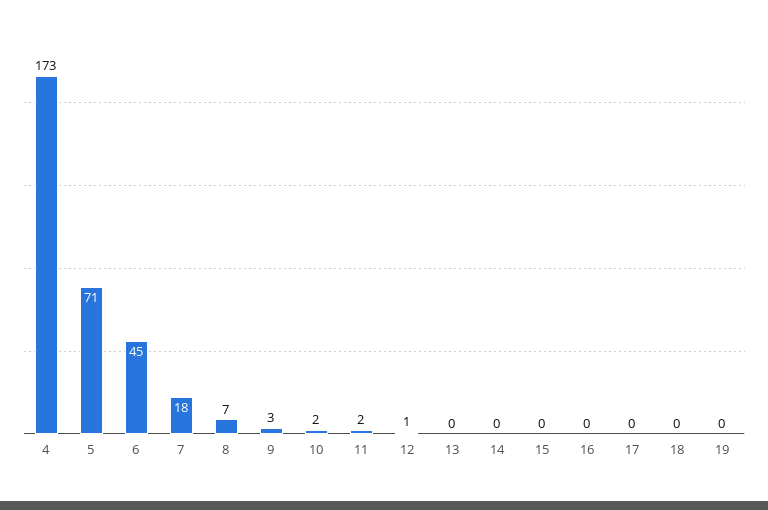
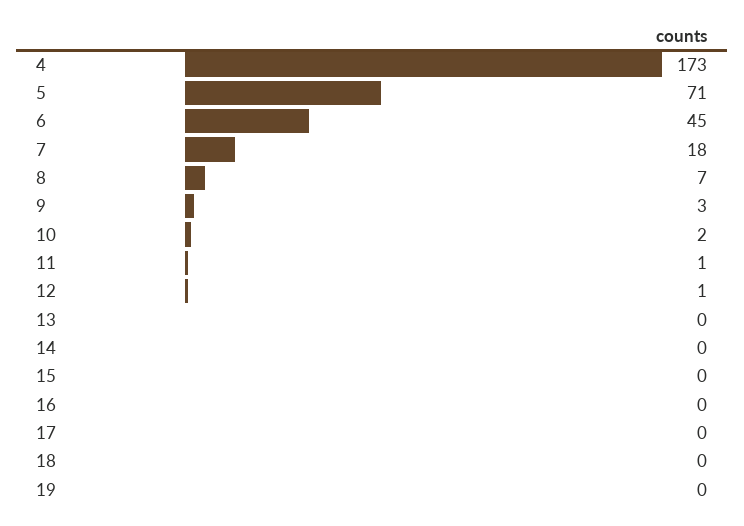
11: 2 -> 1

